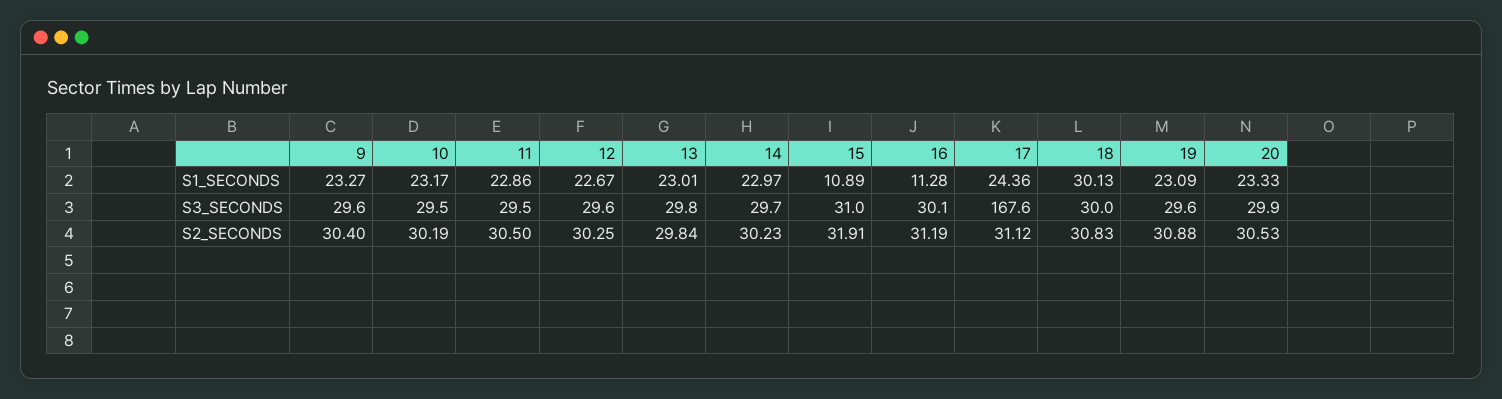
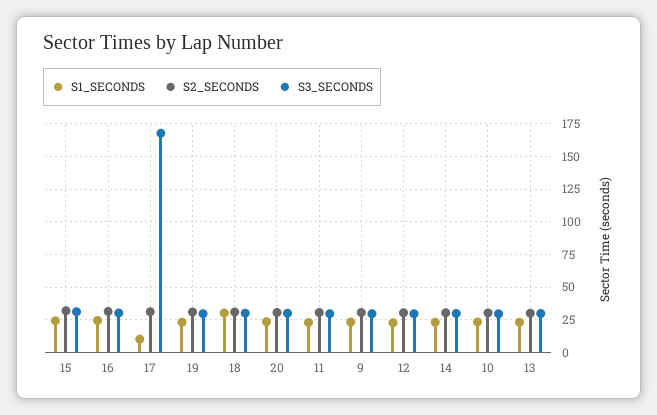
S1_SECONDS, 15: 10.89 -> 25
S1_SECONDS, 16: 11.28 -> 25
S1_SECONDS, 17: 24.36 -> 10

